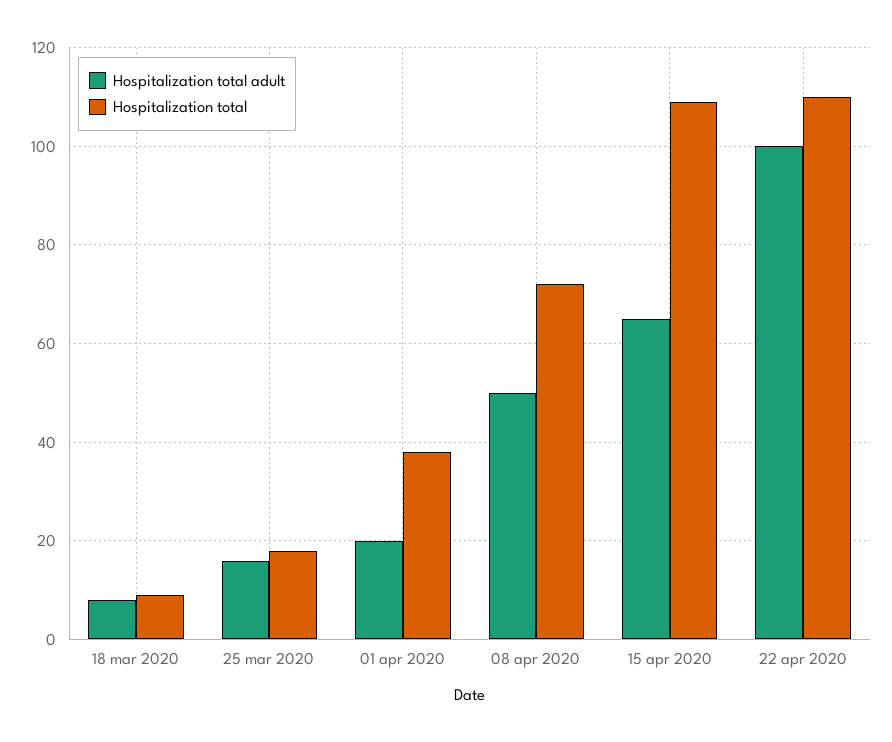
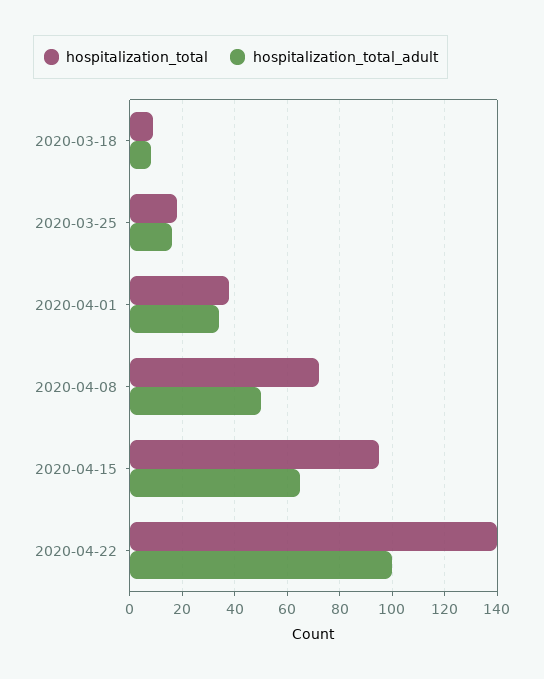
Hospitalization total adult, 01 apr 2020: 20 -> 35
Hospitalization total, 15 apr 2020: 110 -> 95
Hospitalization total, 22 apr 2020: 110 -> 140

